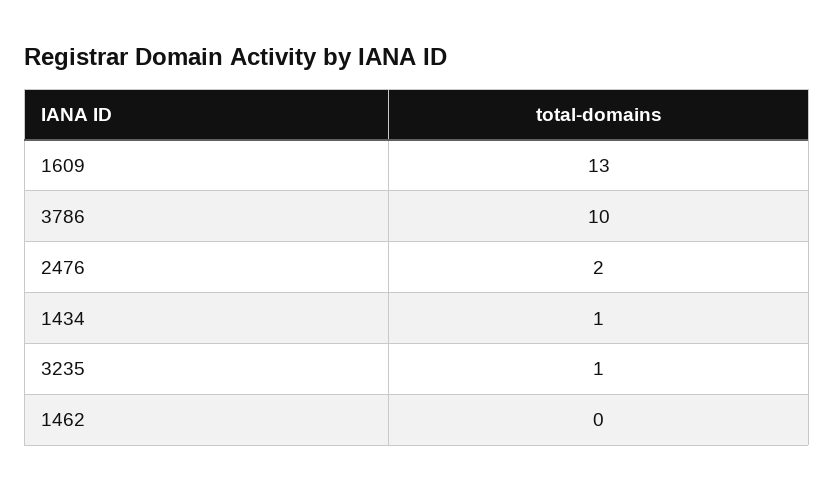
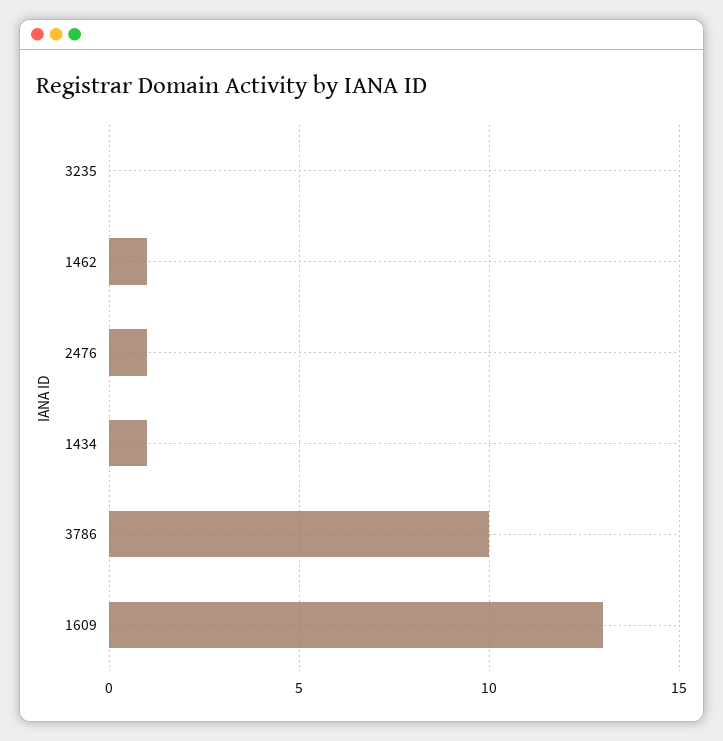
2476: 2 -> 1
3235: 1 -> 0
1462: 0 -> 1

